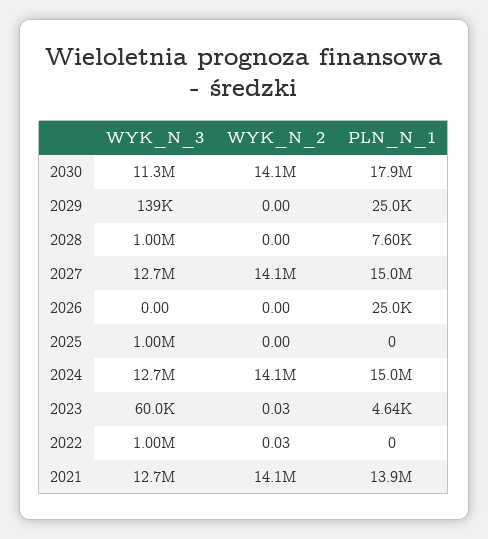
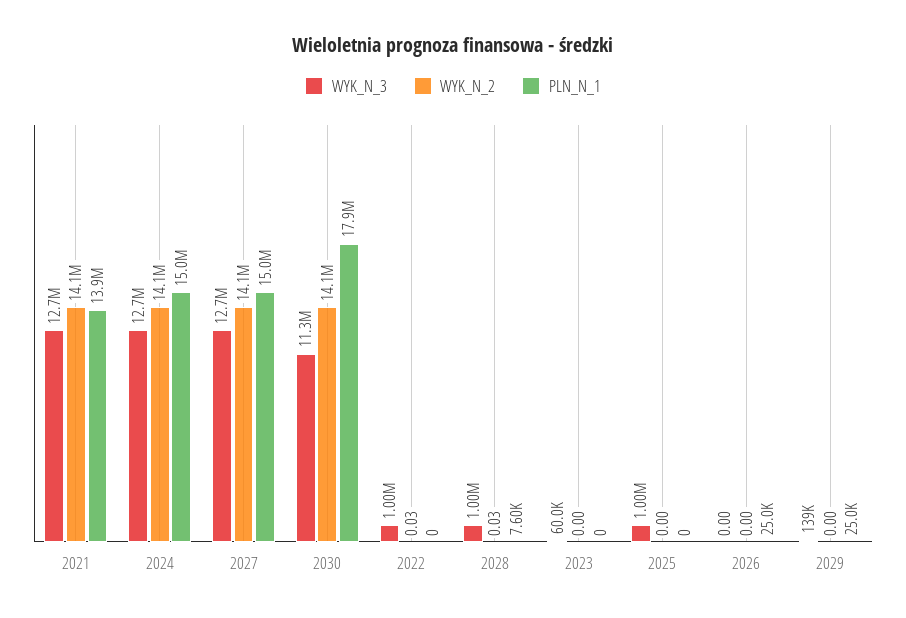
WYK_N_2, 2028: 0 -> 0.03
WYK_N_2, 2023: 0.03 -> 0
PLN_N_1, 2023: 4640 -> 0

